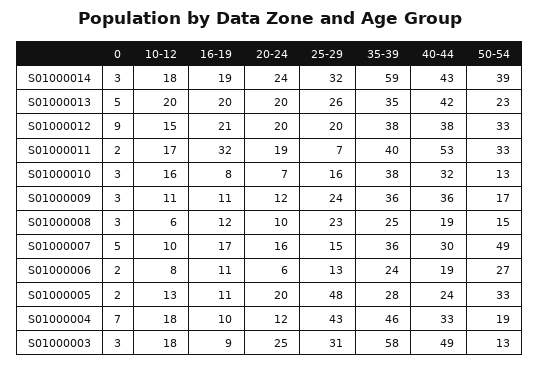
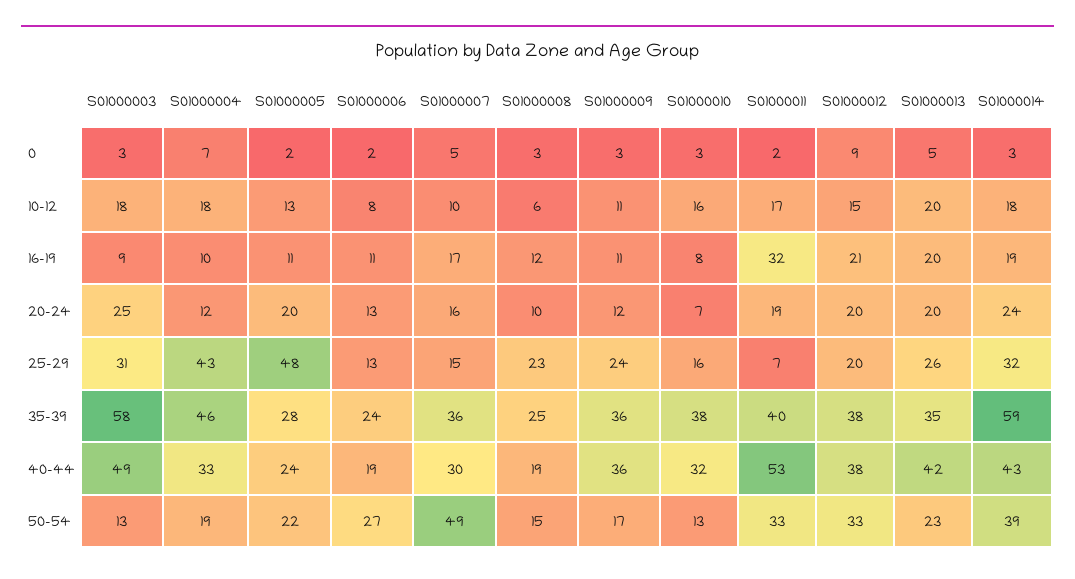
20-24, S01000006: 6 -> 13
50-54, S01000005: 33 -> 22

